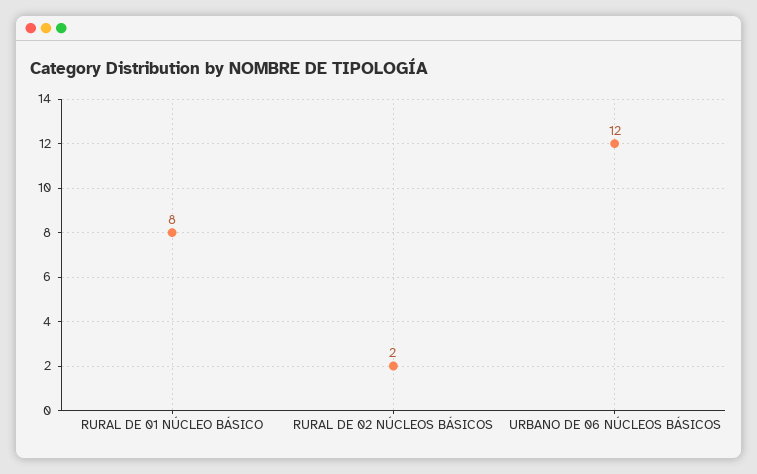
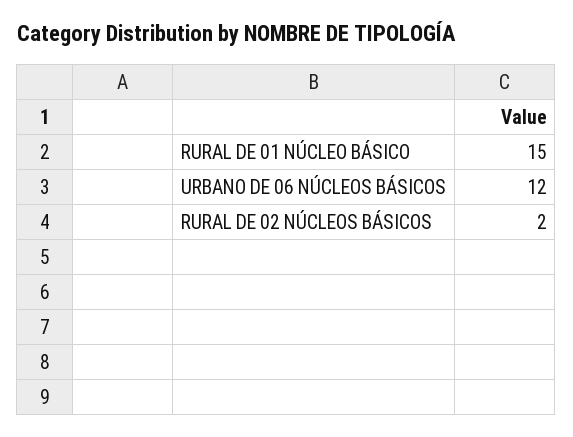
RURAL DE 01 NÚCLEO BÁSICO: 8 -> 15

